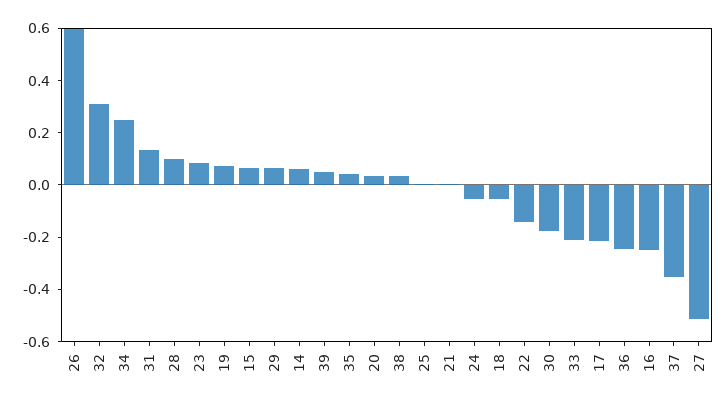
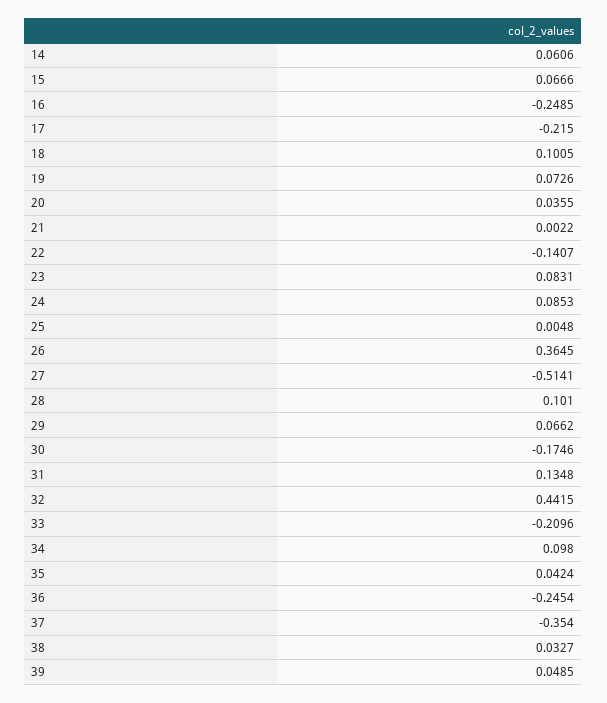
26: 0.6 -> 0.3645
32: 0.3 -> 0.4415
34: 0.25 -> 0.098
24: -0.05 -> 0.0853
18: -0.05 -> 0.1005

